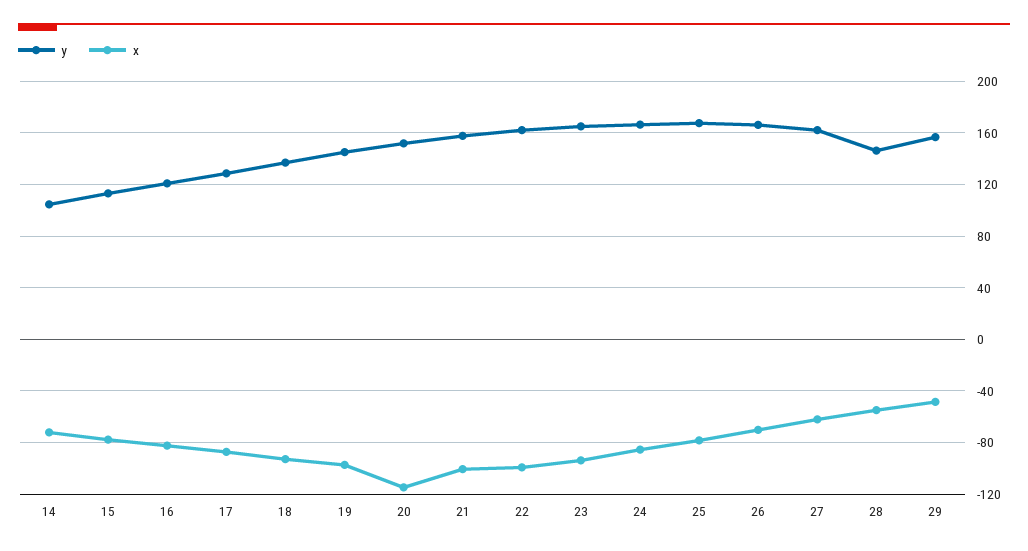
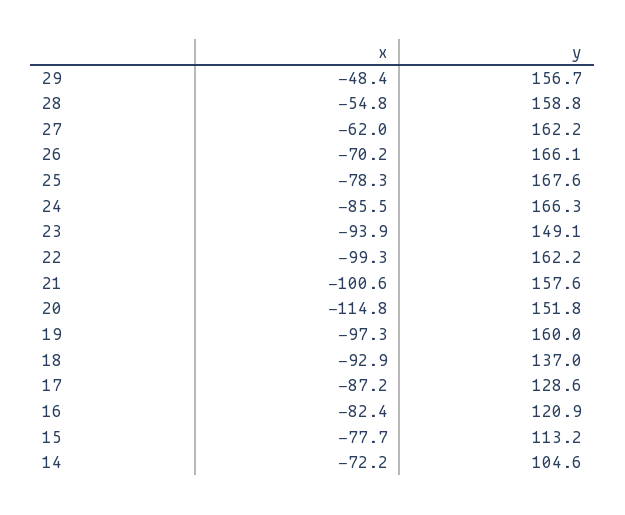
y, 19: 145 -> 160
y, 23: 165 -> 149.1
y, 28: 145 -> 158.8

